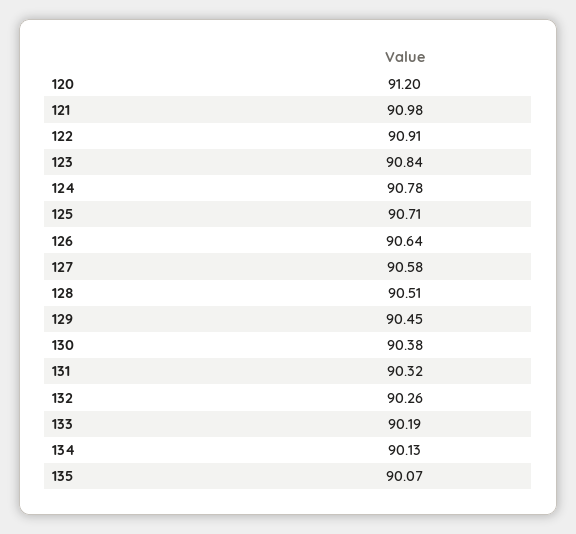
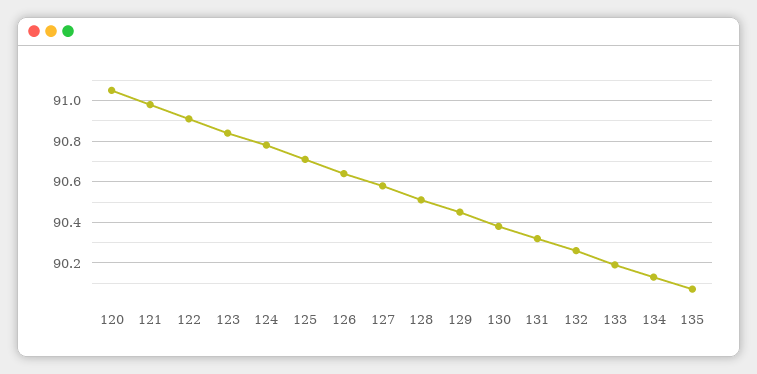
120: 91.2 -> 91.05

